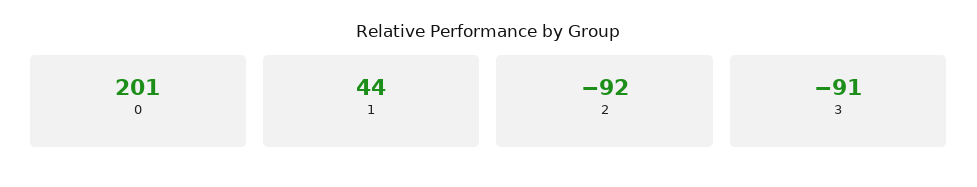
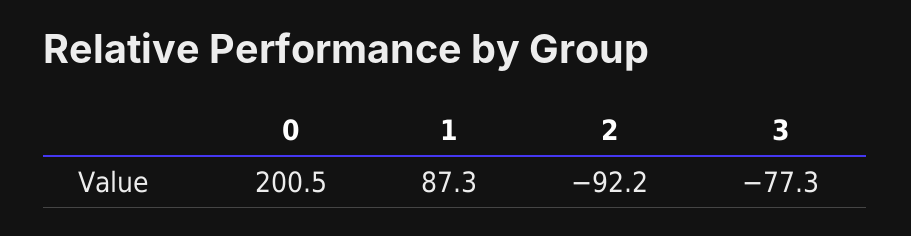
1: 44 -> 87.3
3: -91 -> -77.3

